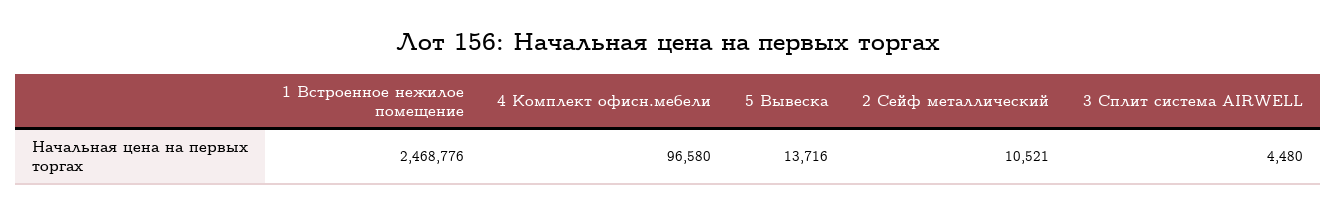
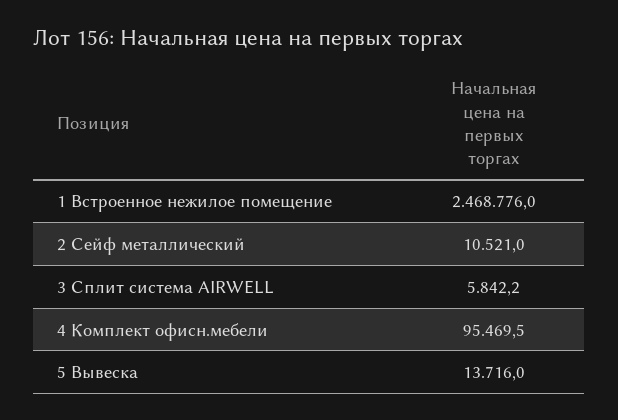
4 Комплект офисн.мебели: 96580 -> 95469.5
3 Сплит система AIRWELL: 4480 -> 5842.2

